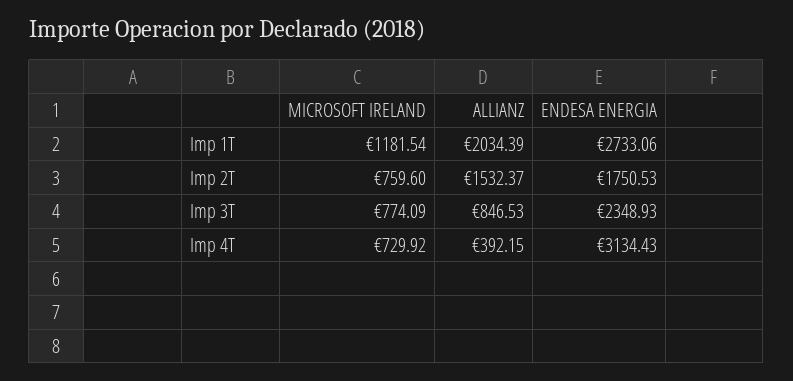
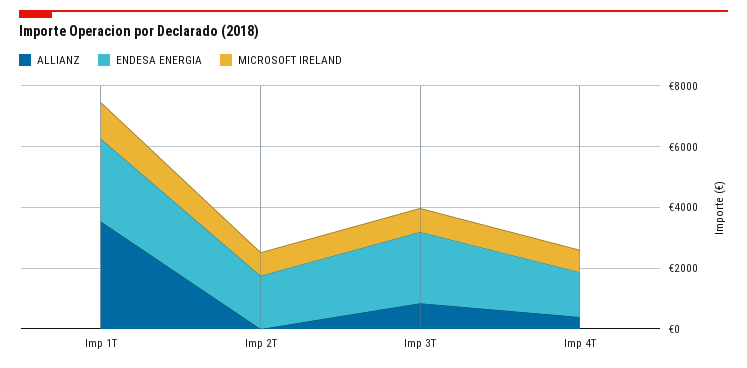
ALLIANZ, Imp 1T: 2034.39 -> 3500
ALLIANZ, Imp 2T: 1532.37 -> 0
ENDESA ENERGIA, Imp 4T: 3134.43 -> 1500

